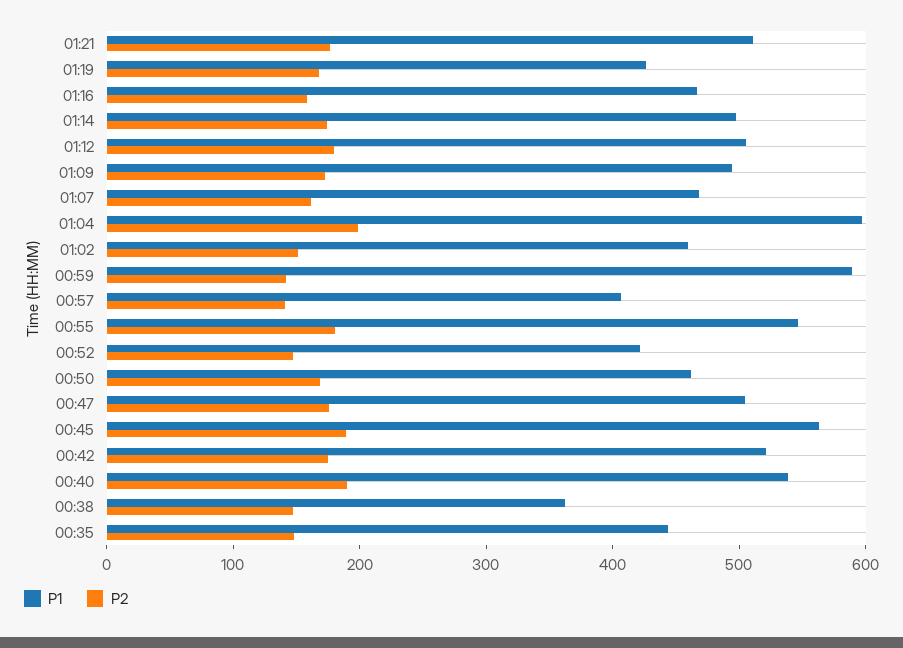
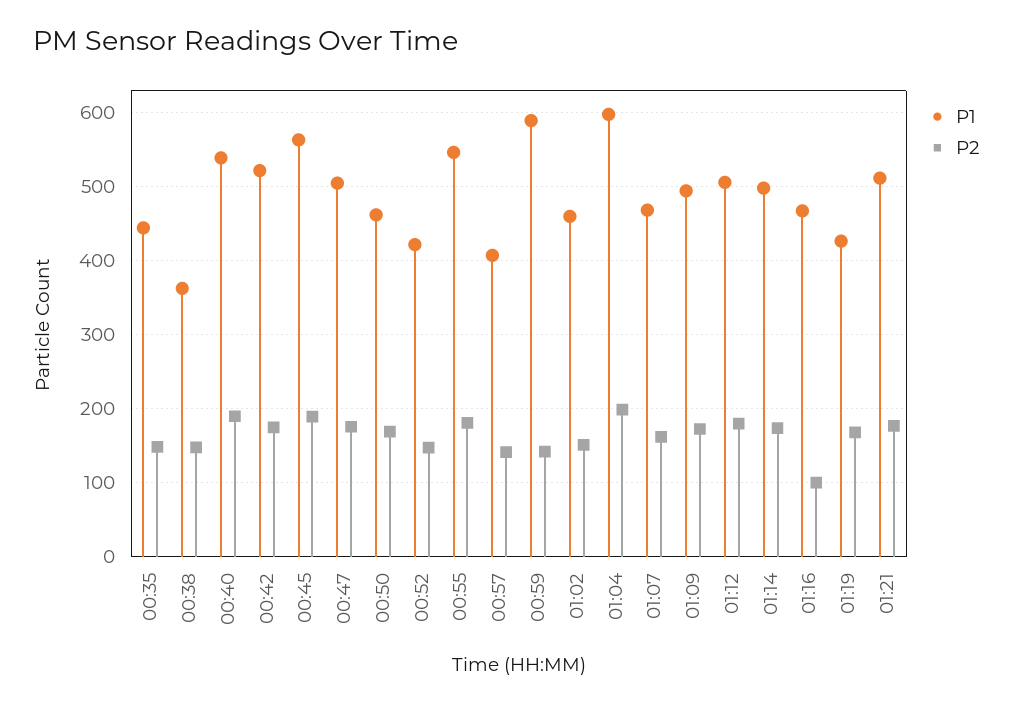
P2, 01:16: 160 -> 100

